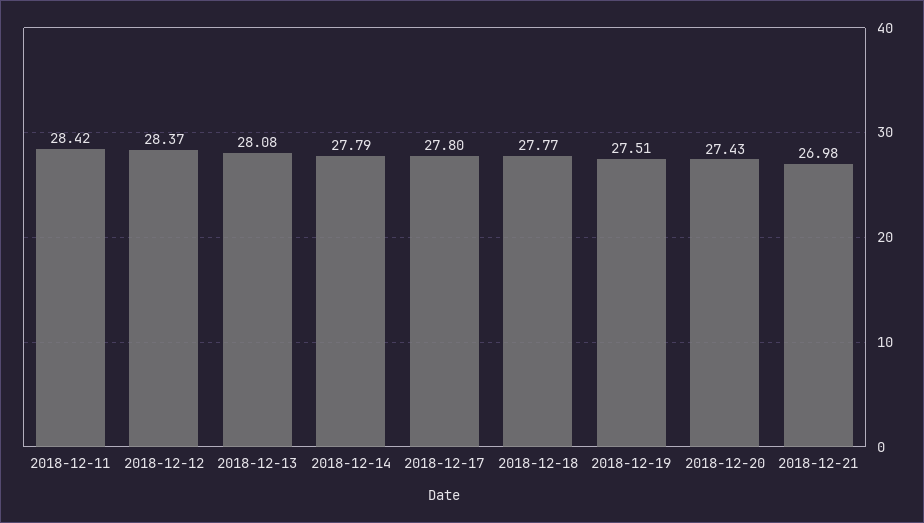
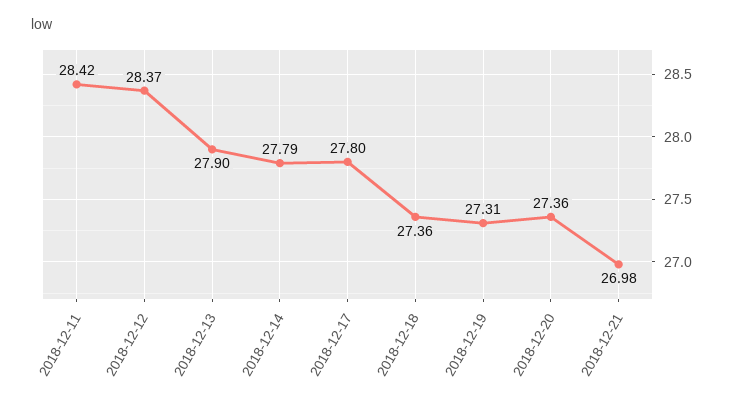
2018-12-13: 28.08 -> 27.9
2018-12-18: 27.77 -> 27.36
2018-12-19: 27.51 -> 27.31
2018-12-20: 27.43 -> 27.36

